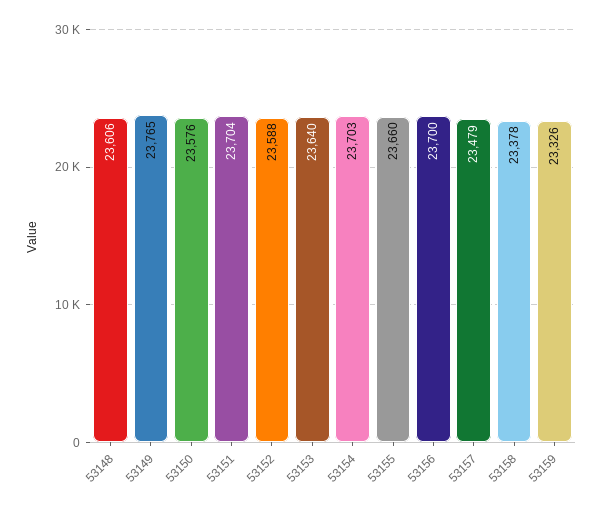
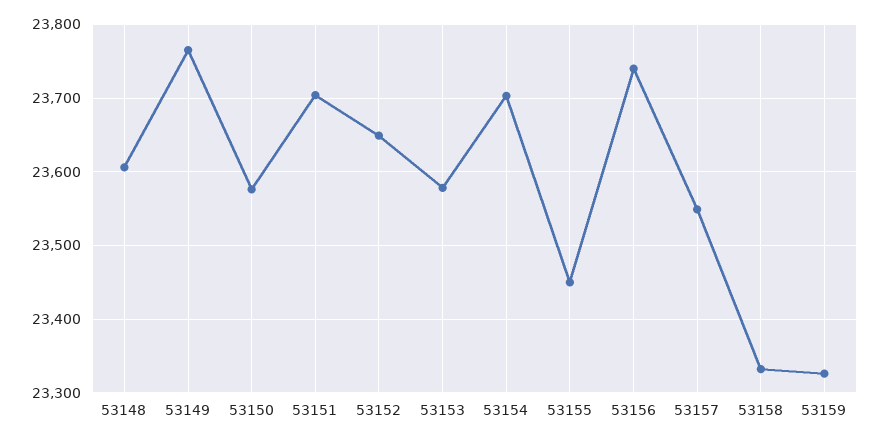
53152: 23588 -> 23650
53153: 23640 -> 23580
53155: 23660 -> 23450
53156: 23700 -> 23740
53157: 23479 -> 23550
53158: 23378 -> 23330

